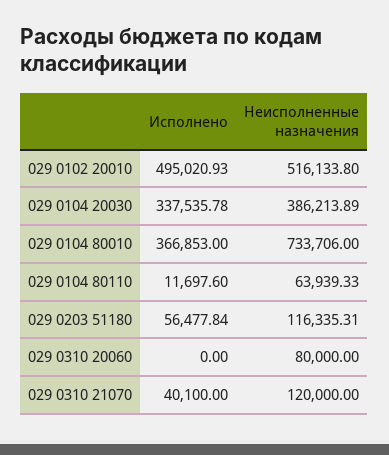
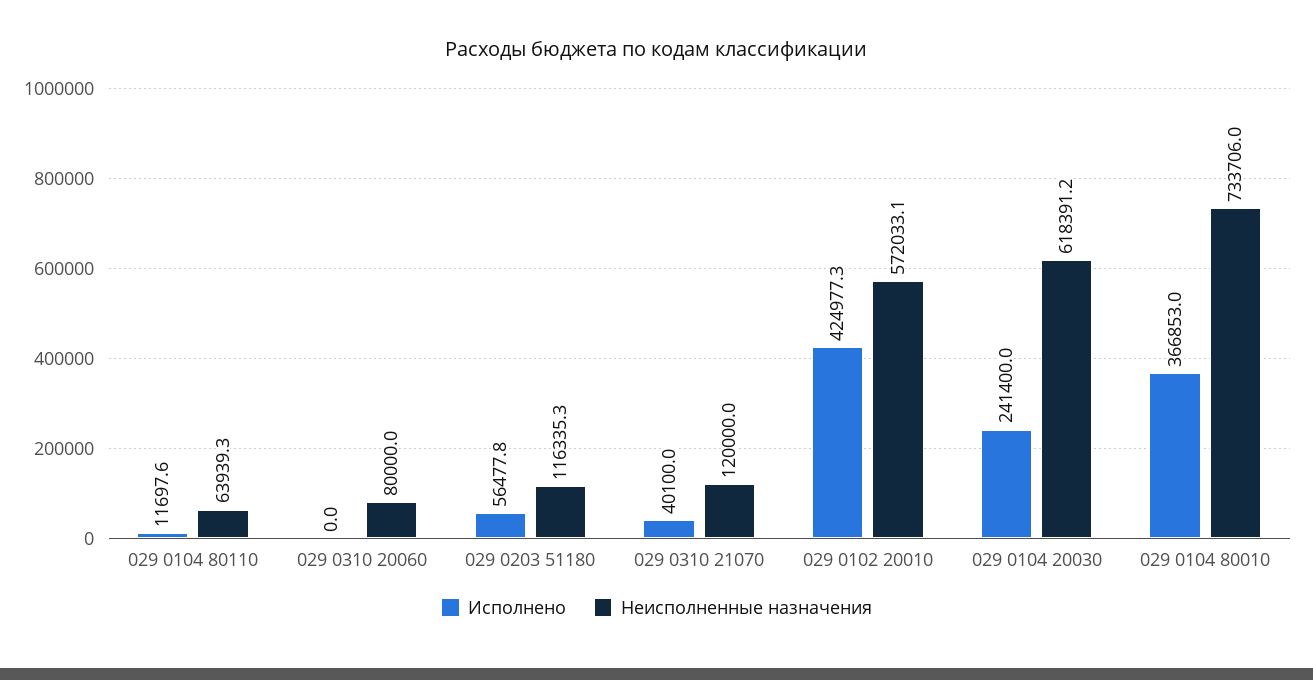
Исполнено, 029 0102 20010: 495020.93 -> 424977.3
Неисполненные назначения, 029 0102 20010: 516133.8 -> 572033.1
Исполнено, 029 0104 20030: 337535.78 -> 241400
Неисполненные назначения, 029 0104 20030: 386213.89 -> 618391.2

